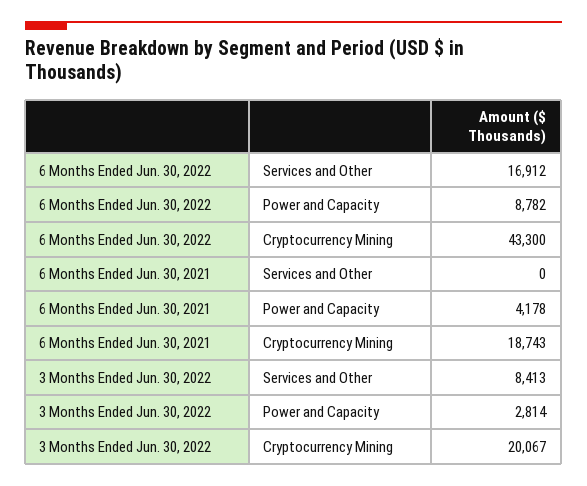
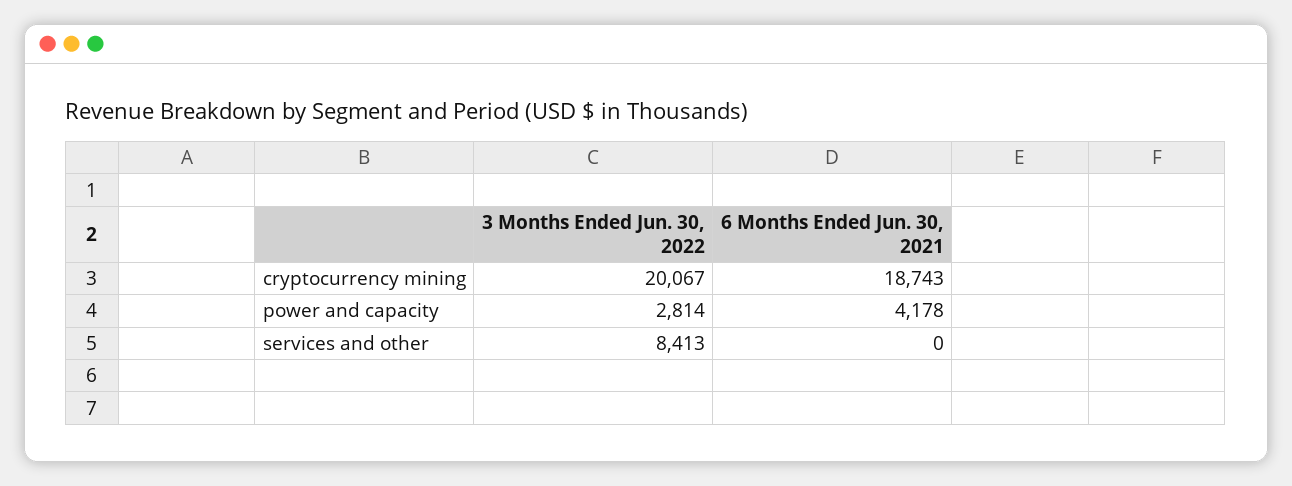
6 Months Ended Jun. 30, 2022, Services and Other: 16912 -> none
6 Months Ended Jun. 30, 2022, Power and Capacity: 8782 -> none
6 Months Ended Jun. 30, 2022, Cryptocurrency Mining: 43300 -> none

